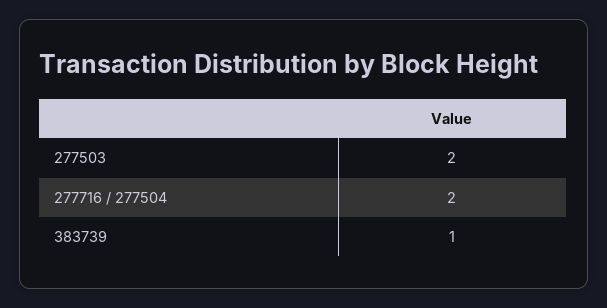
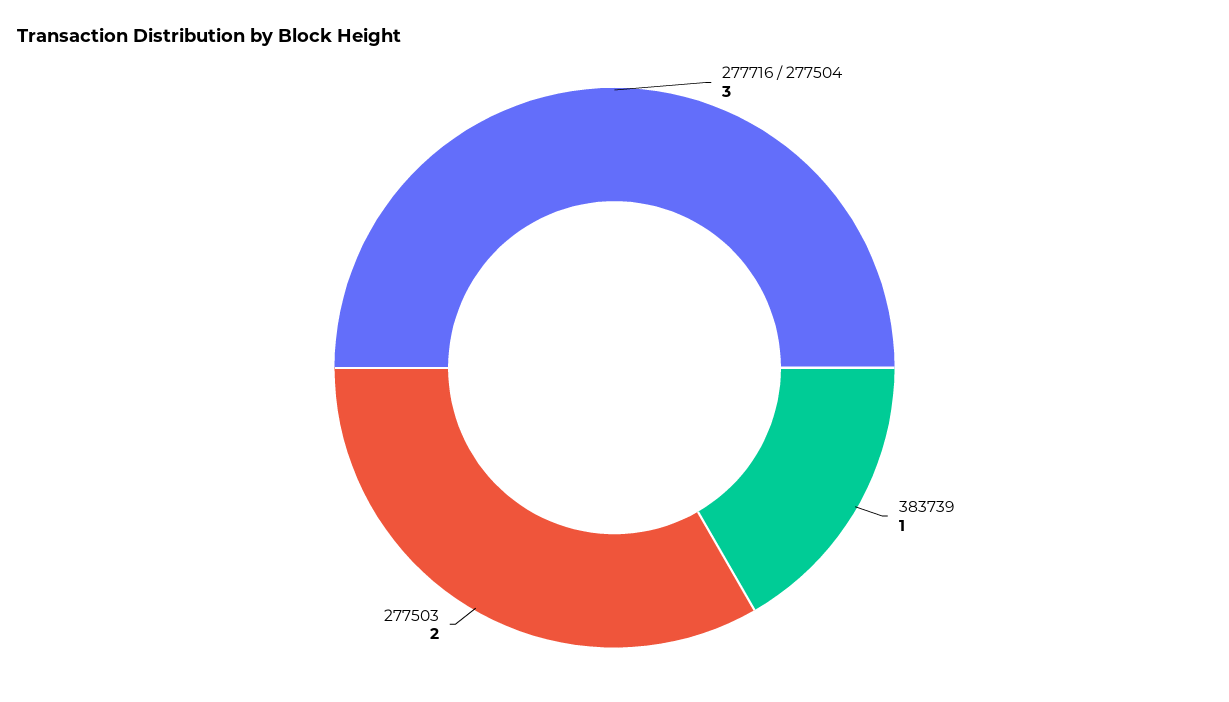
277716 / 277504: 2 -> 3

